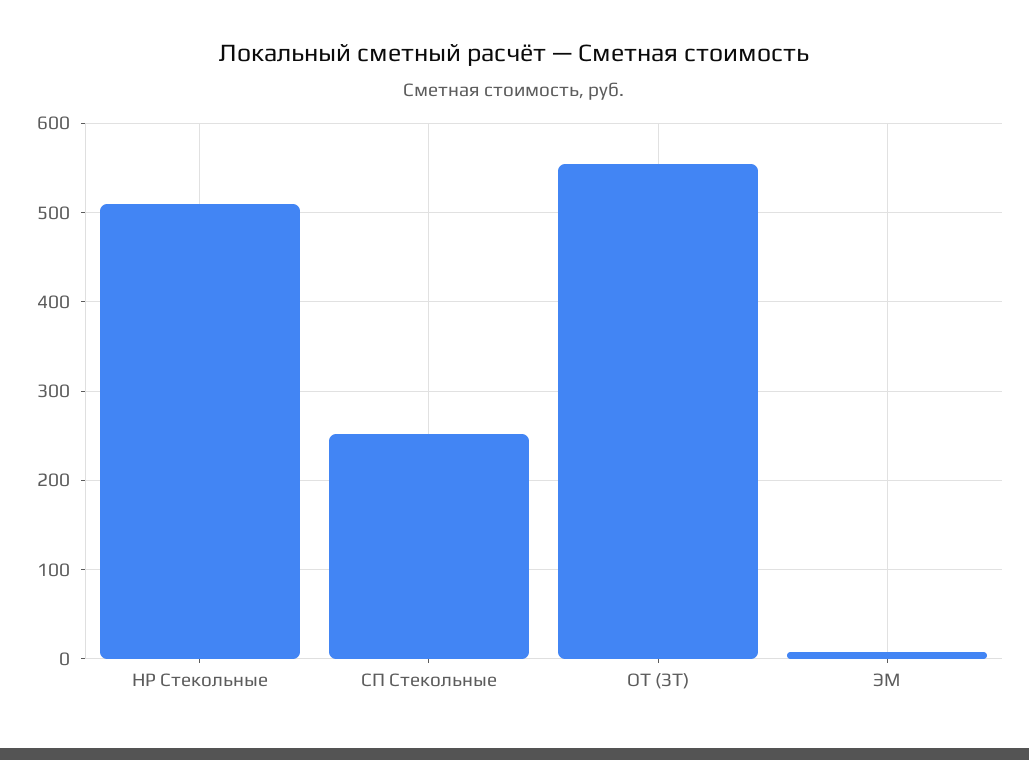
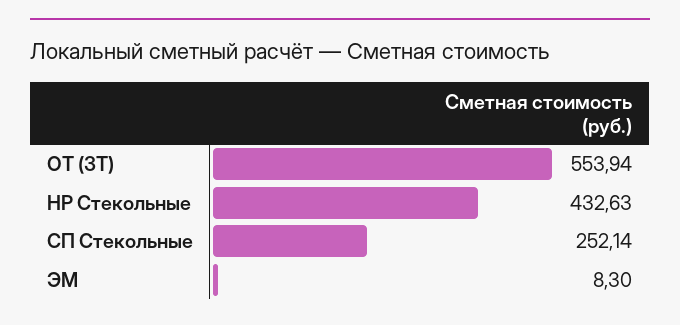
НР Стекольные: 510 -> 432.63

